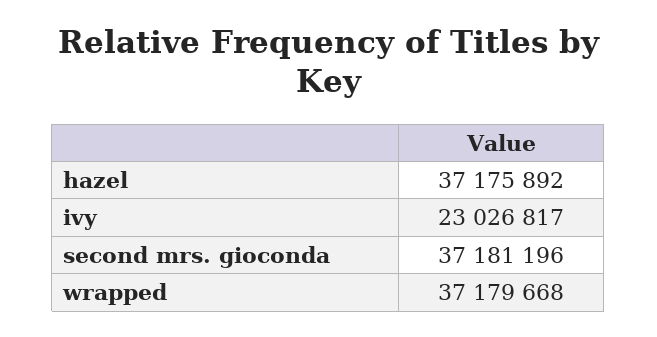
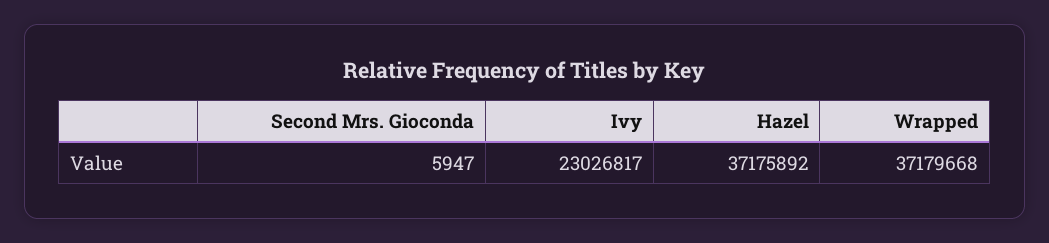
second mrs. gioconda: 37181196 -> 5947

